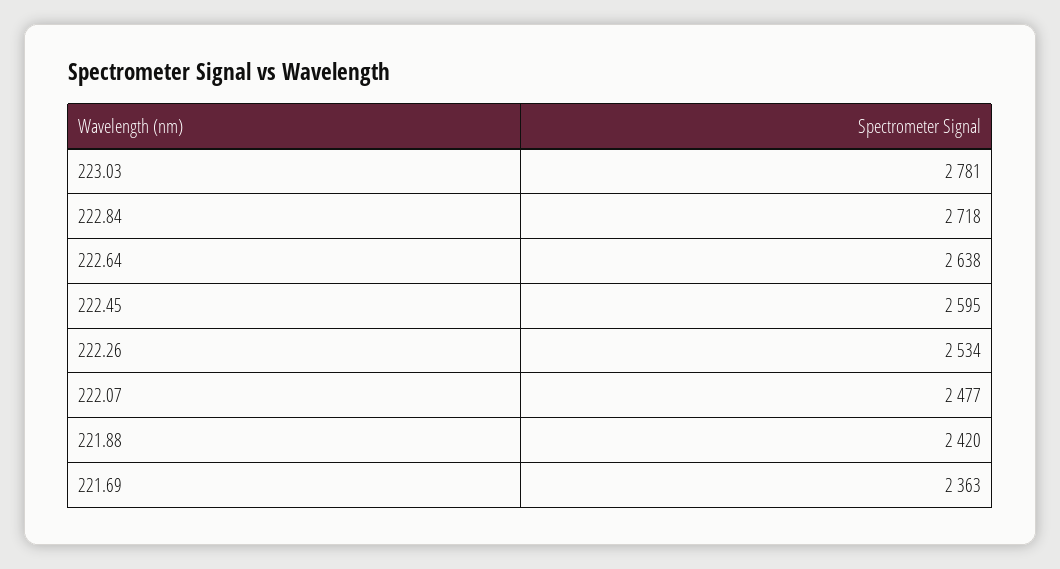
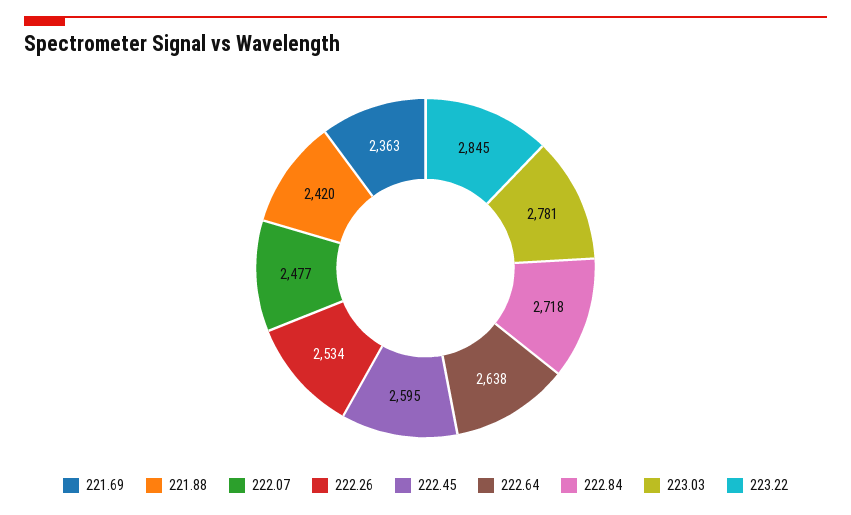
223.22: none -> 2845

